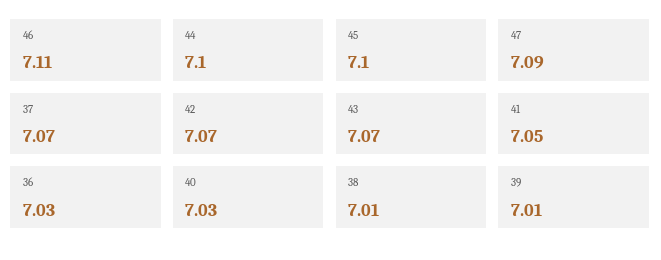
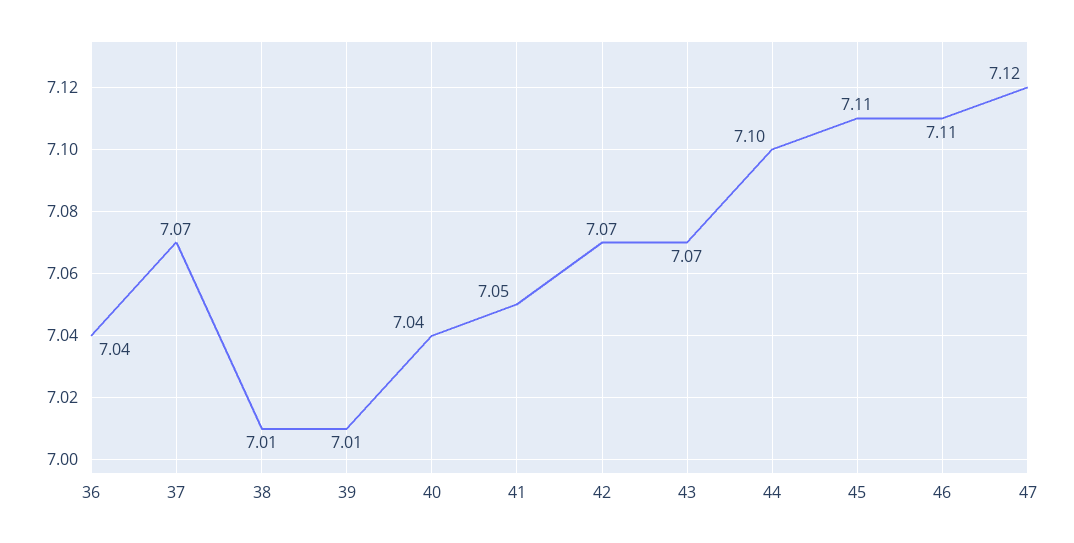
45: 7.1 -> 7.11
47: 7.09 -> 7.12
36: 7.03 -> 7.04
40: 7.03 -> 7.04

